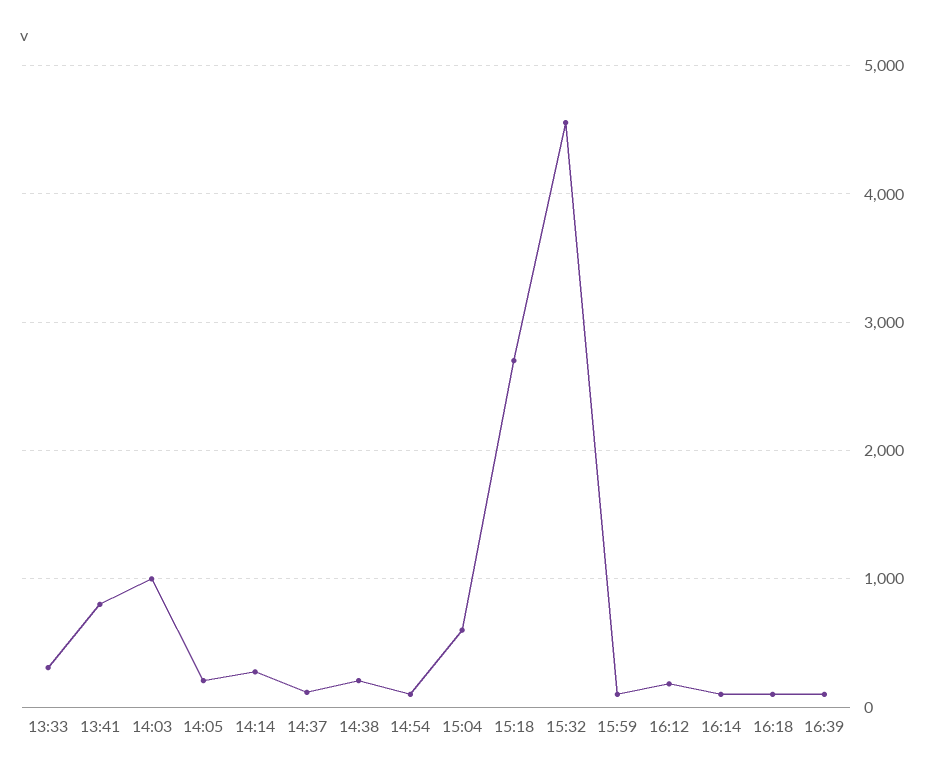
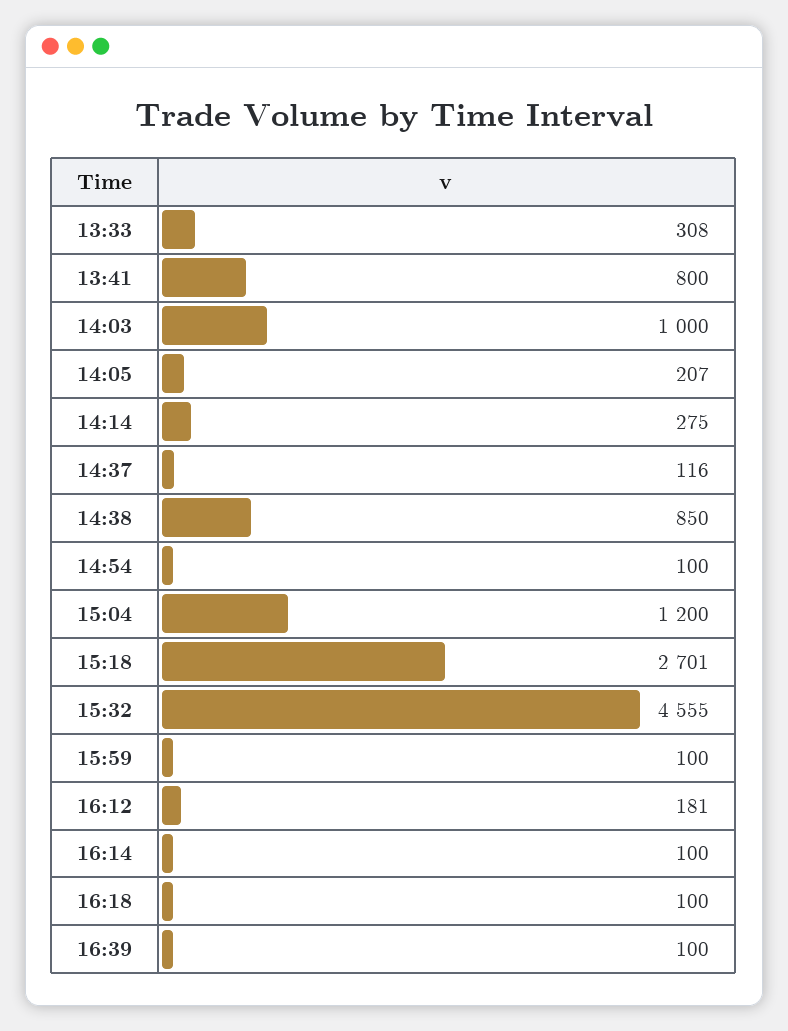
14:38: 200 -> 850
15:04: 600 -> 1200

